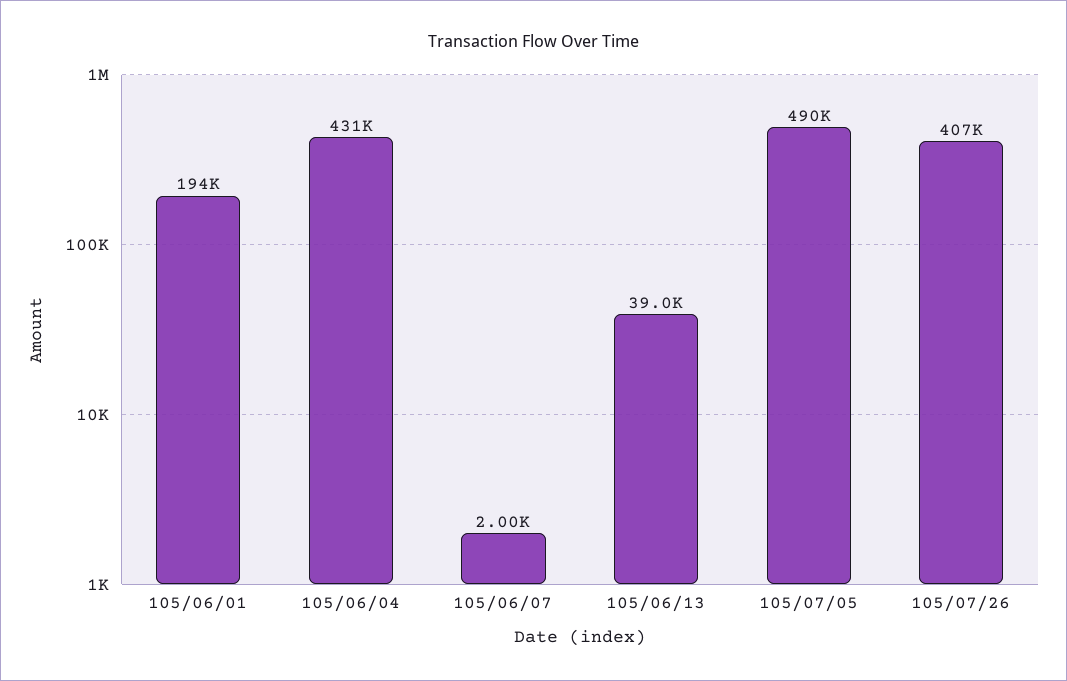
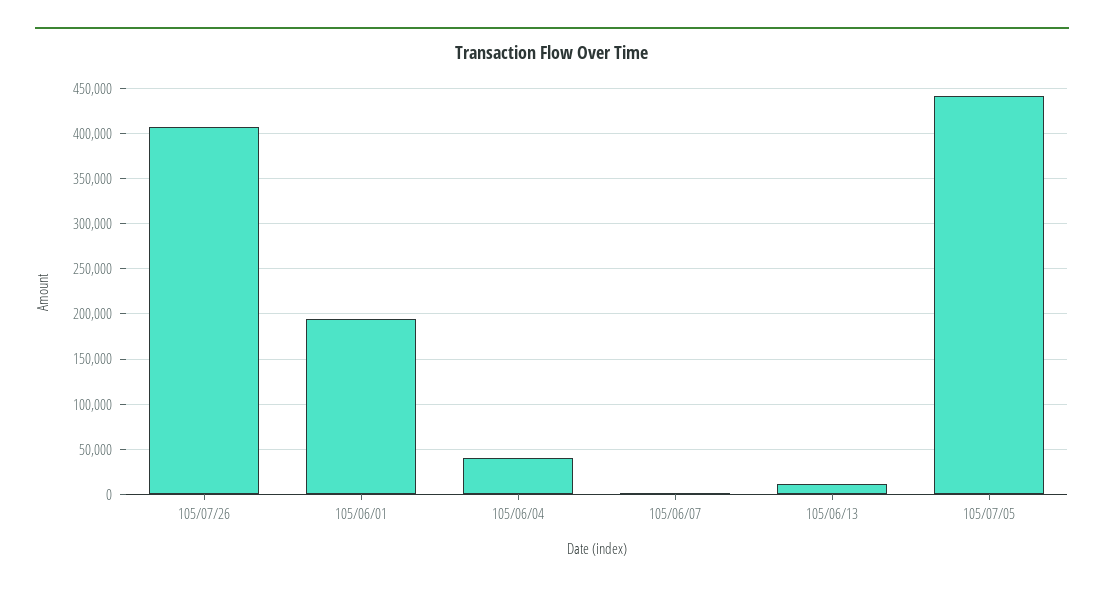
105/06/04: 431000 -> 40000
105/06/13: 39000 -> 10000
105/07/05: 490000 -> 440000

